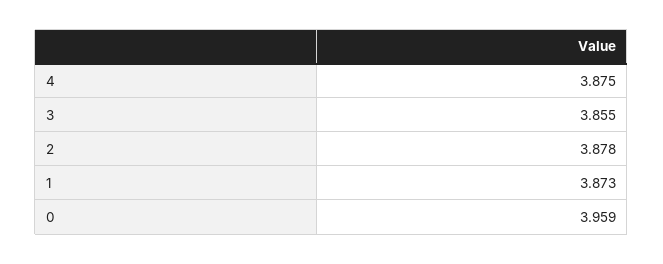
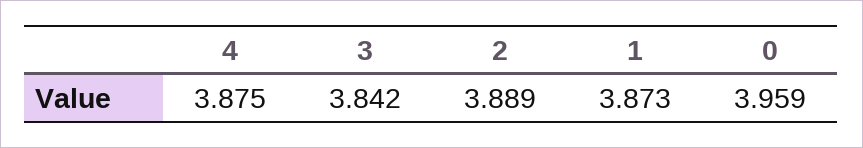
3: 3.855 -> 3.842
2: 3.878 -> 3.889

